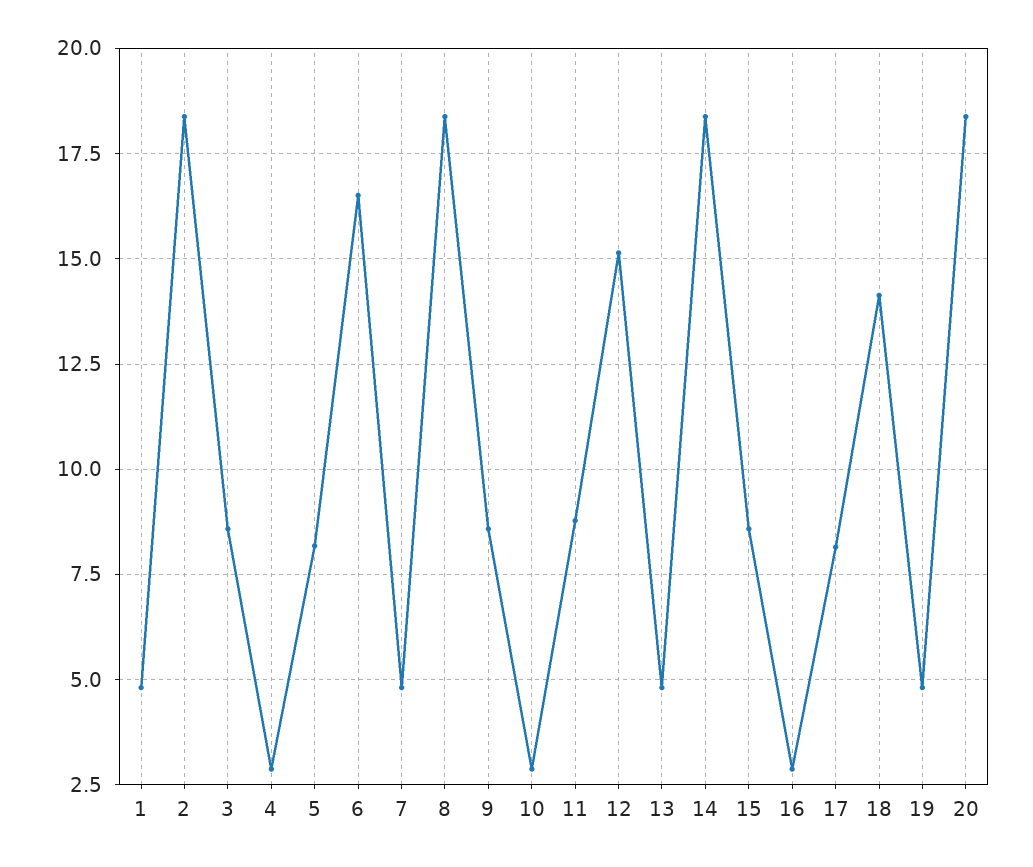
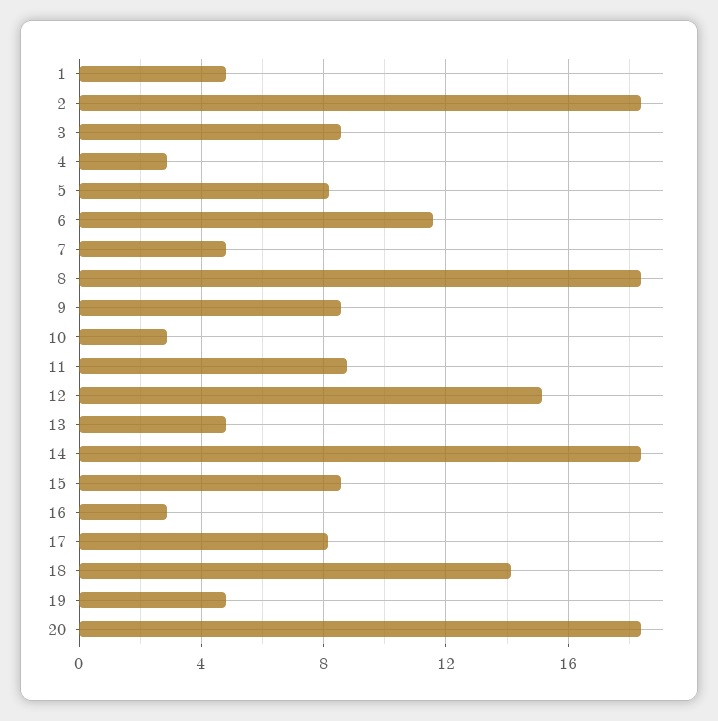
6: 16.5 -> 11.5

